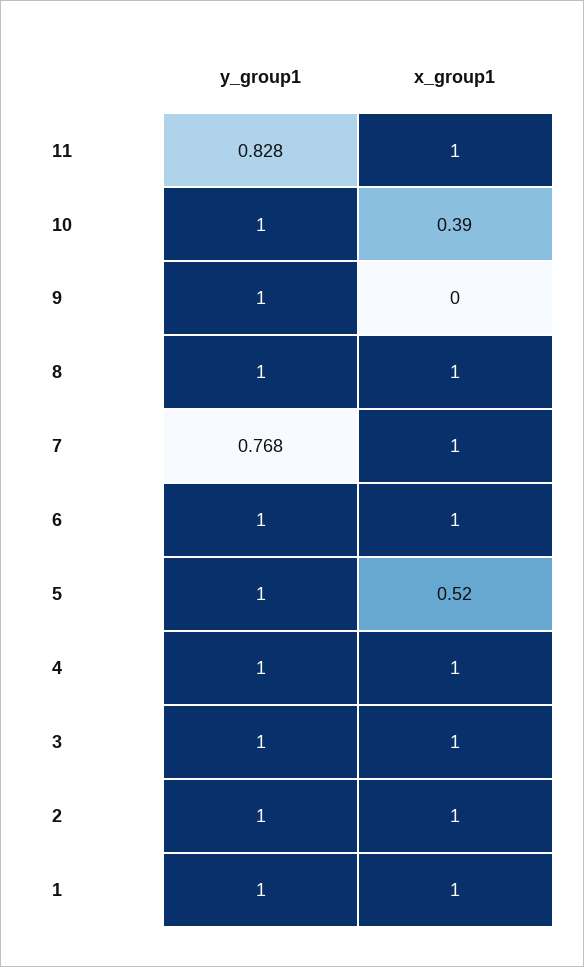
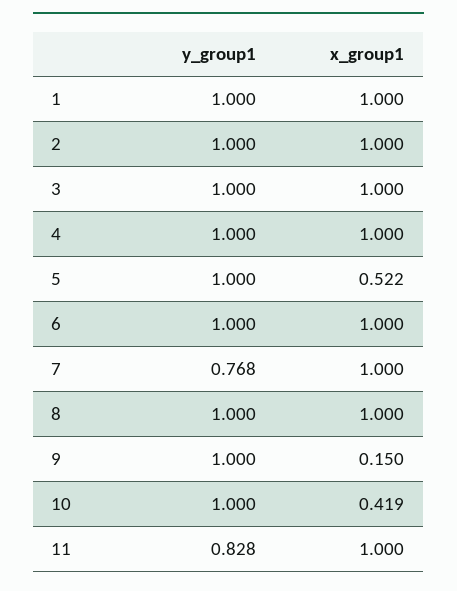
x_group1, 10: 0.39 -> 0.419
x_group1, 9: 0 -> 0.15

